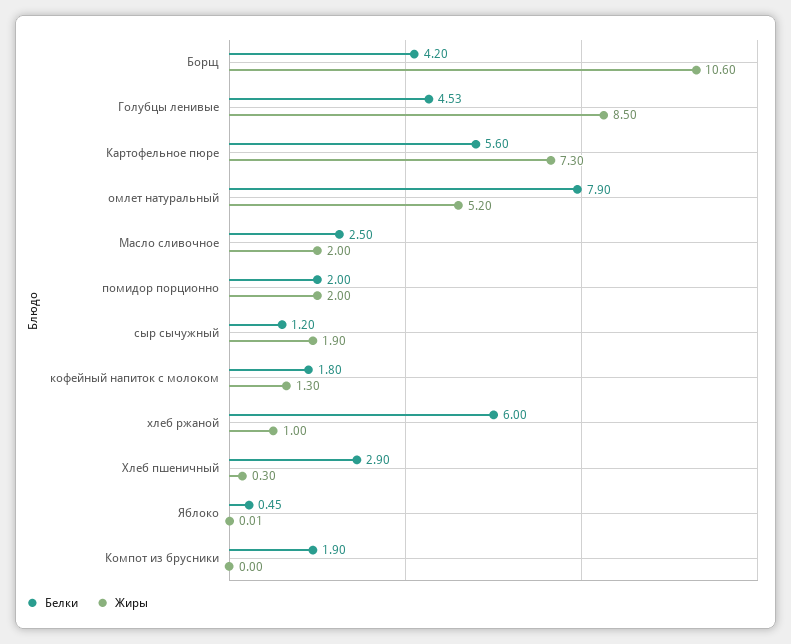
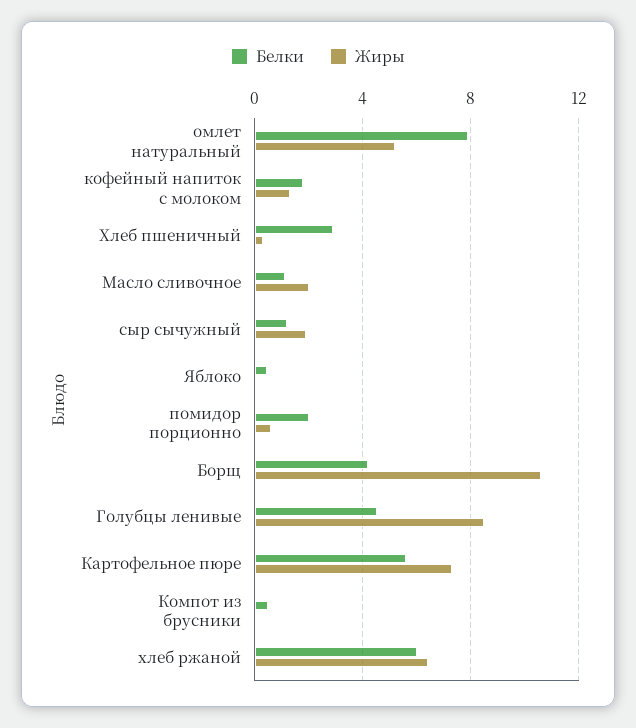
Белки, Масло сливочное: 2.5 -> 1
Жиры, помидор порционно: 2 -> 0.5
Жиры, хлеб ржаной: 1 -> 6.5
Белки, Компот из брусники: 1.9 -> 0.5

